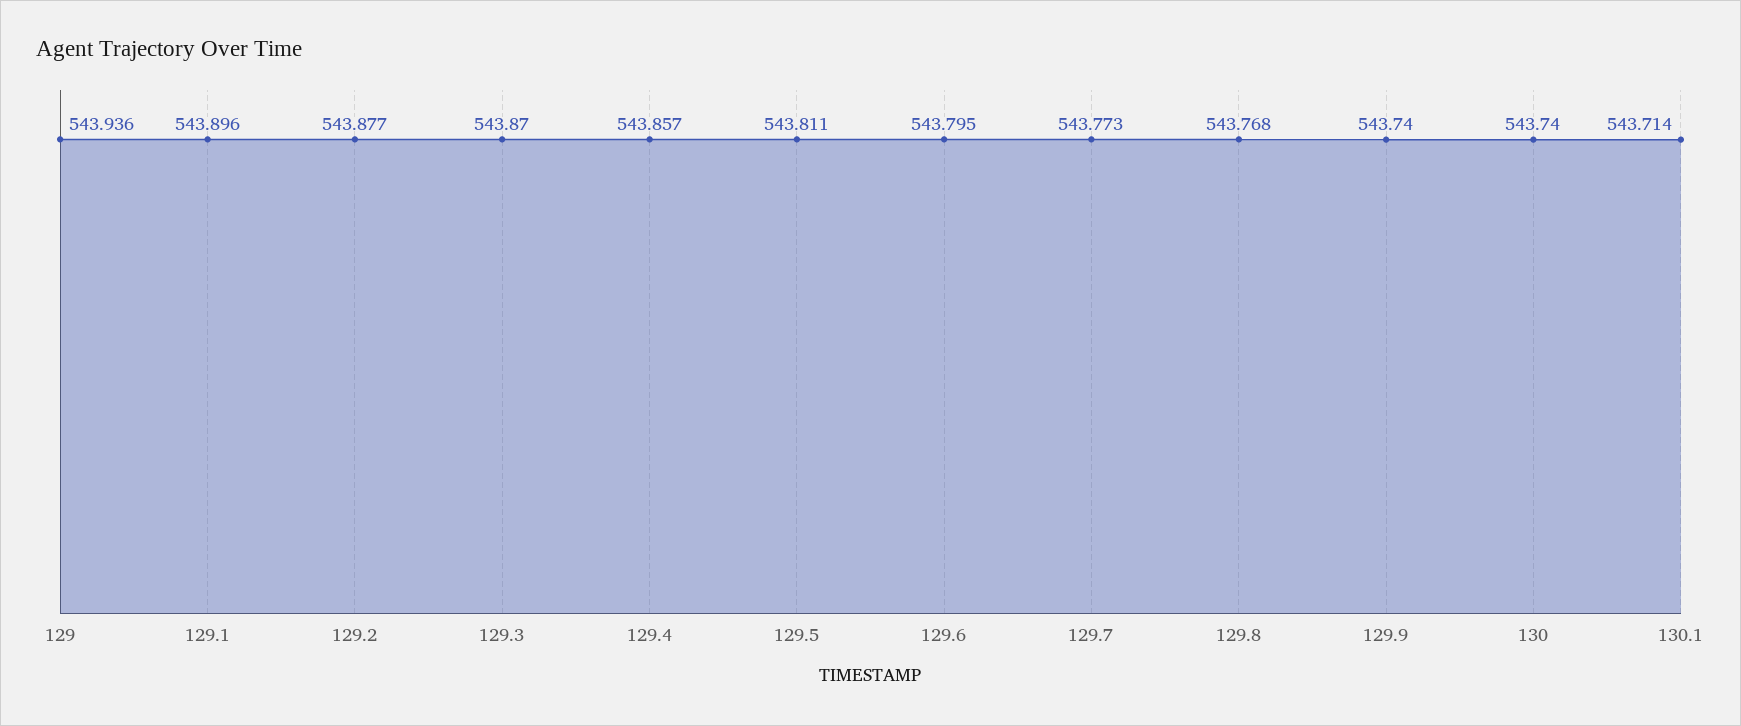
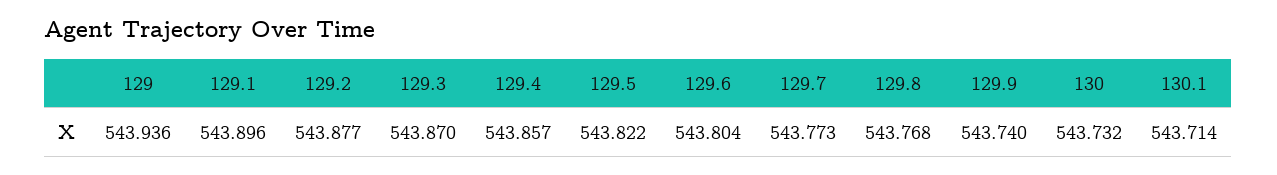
129.5: 543.811 -> 543.822
129.6: 543.795 -> 543.804
130: 543.74 -> 543.732

